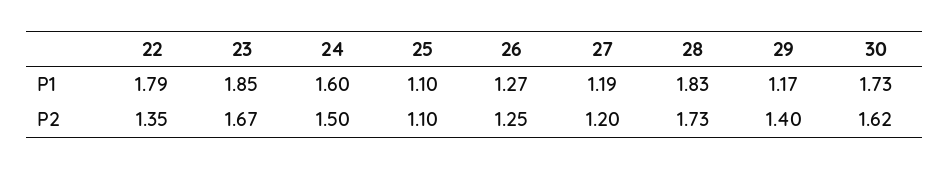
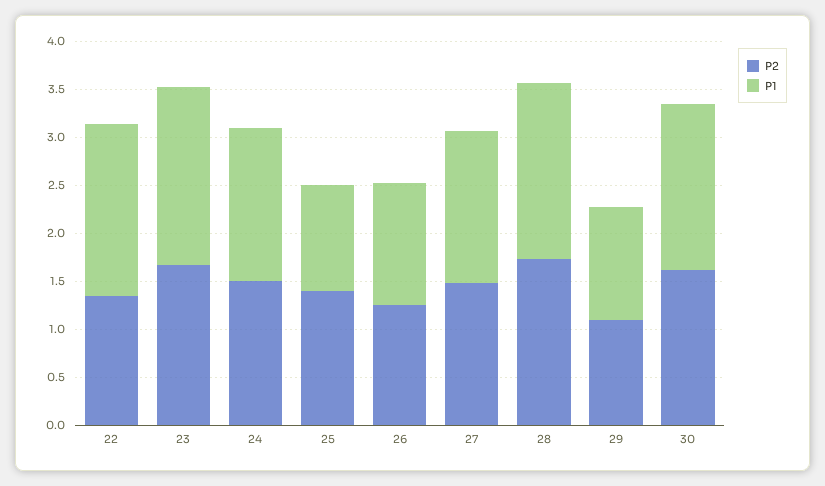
P1, 27: 1.19 -> 1.6
P2, 25: 1.1 -> 1.4
P2, 27: 1.2 -> 1.5
P2, 29: 1.4 -> 1.1

